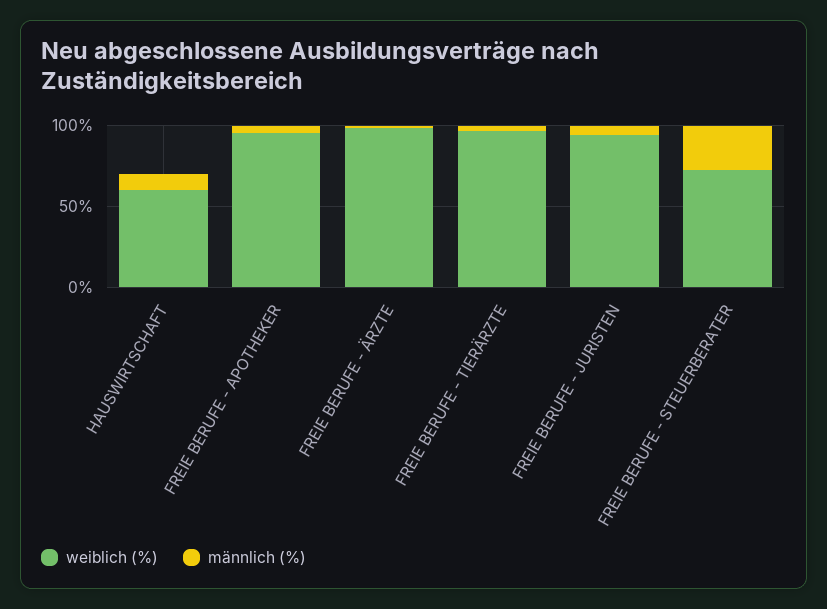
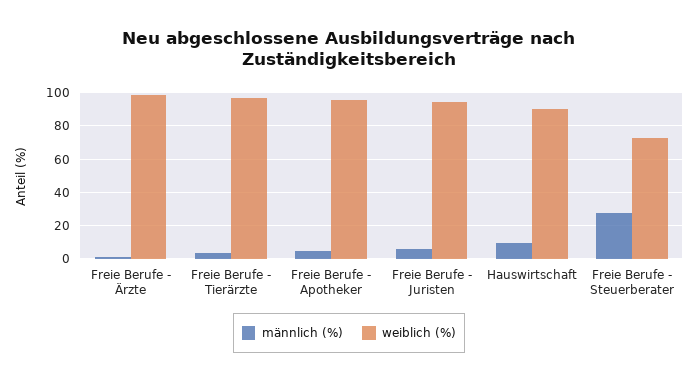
weiblich (%), HAUSWIRTSCHAFT: 60 -> 90

